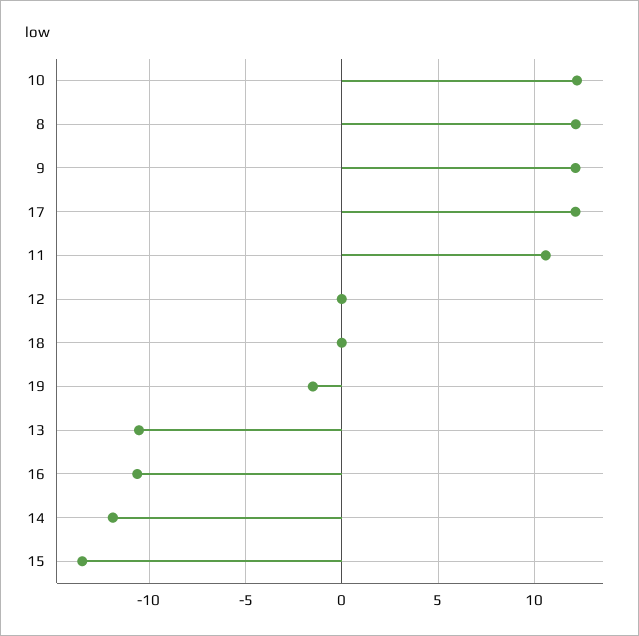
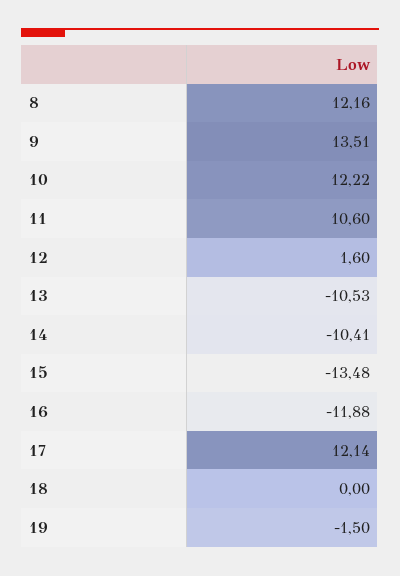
9: 12 -> 13.51
12: 0 -> 1.6
16: -10.5 -> -11.88
14: -12 -> -10.41

